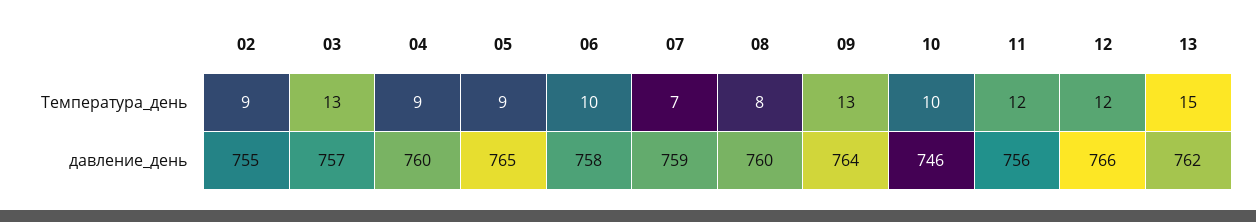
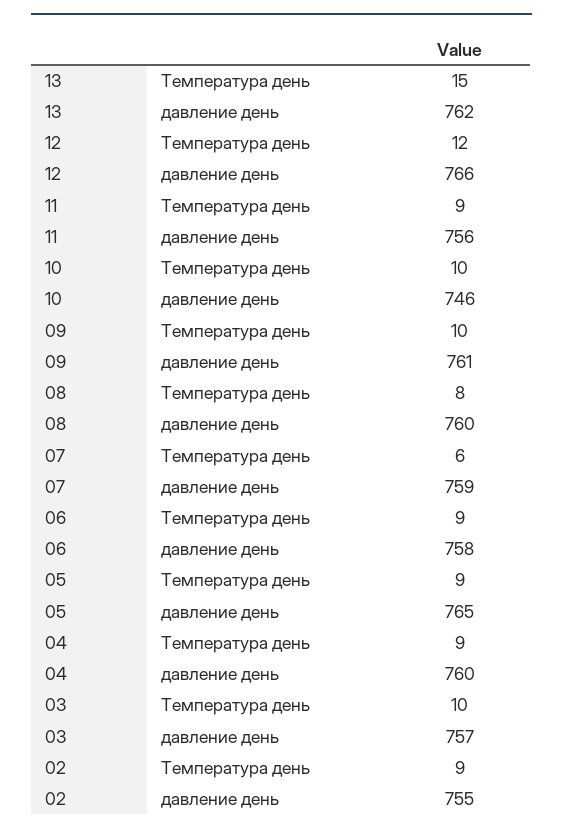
03, Температура_день: 13 -> 10
06, Температура_день: 10 -> 9
07, Температура_день: 7 -> 6
09, Температура_день: 13 -> 10
11, Температура_день: 12 -> 9
09, давление_день: 764 -> 761

